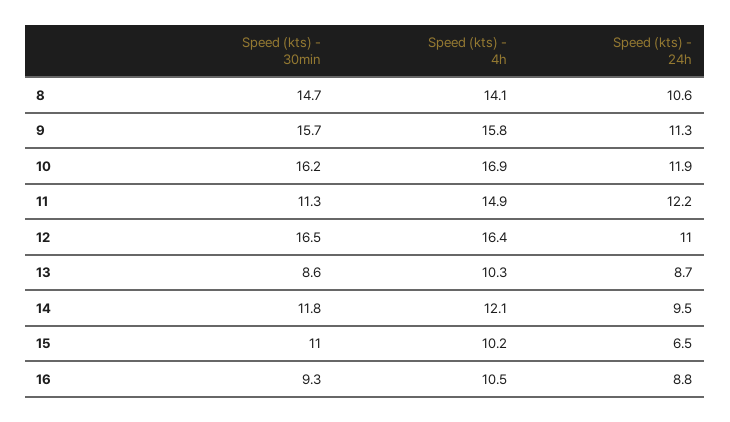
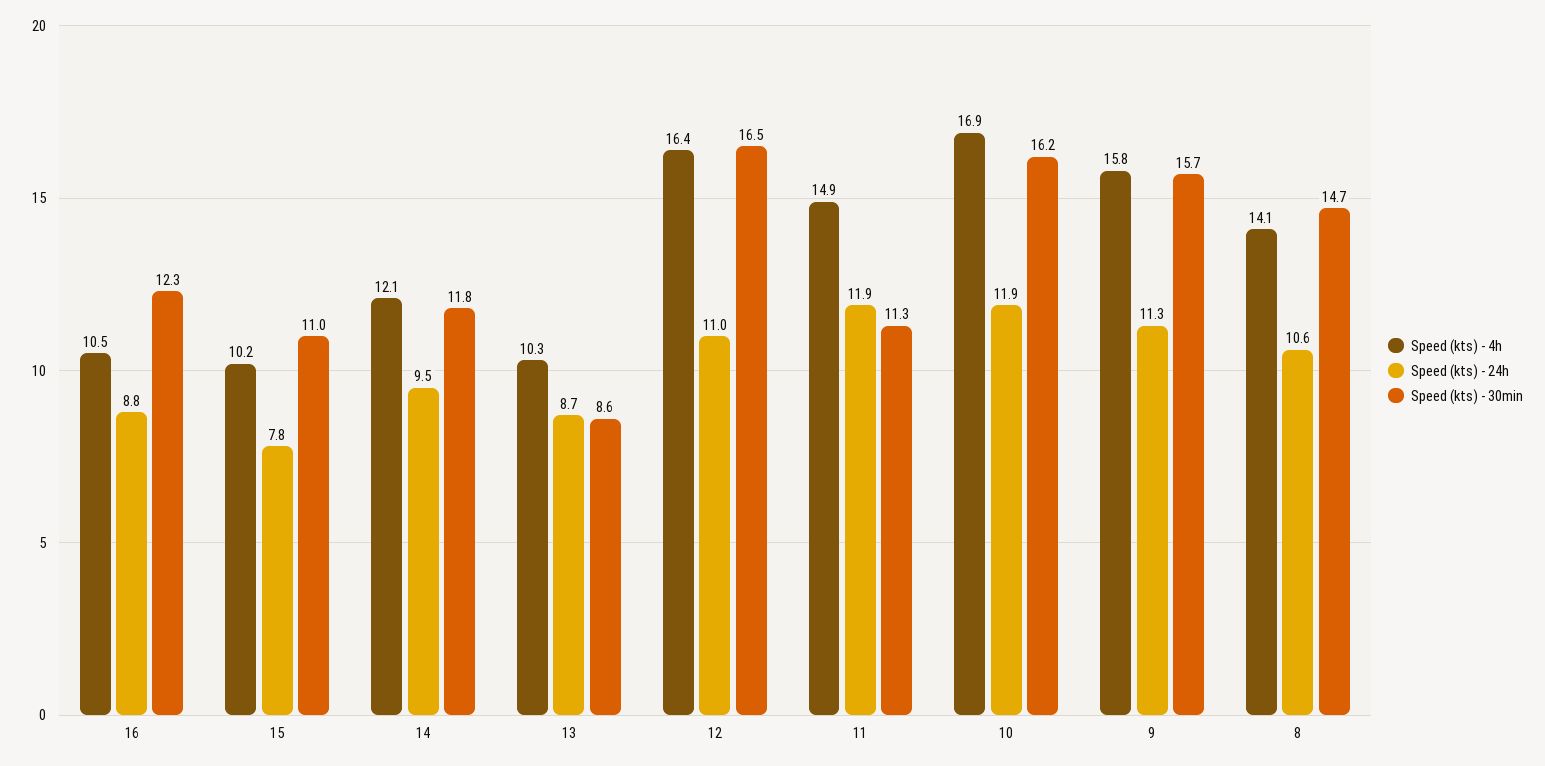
Speed (kts) - 24h, 11: 12.2 -> 11.9
Speed (kts) - 24h, 15: 6.5 -> 7.8
Speed (kts) - 30min, 16: 9.3 -> 12.3

